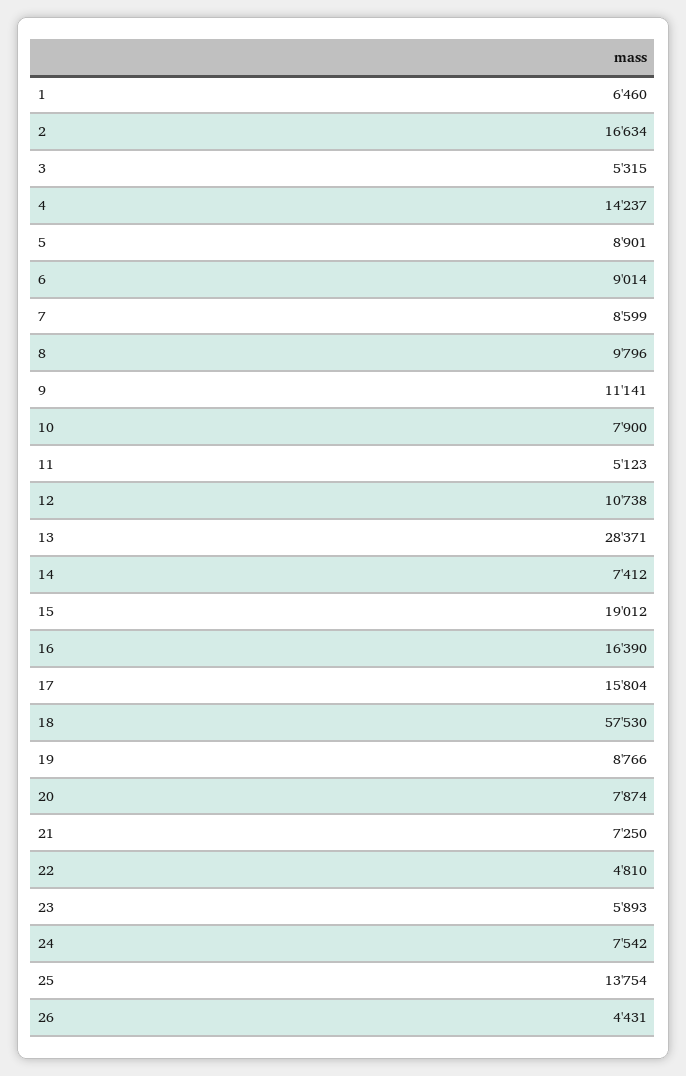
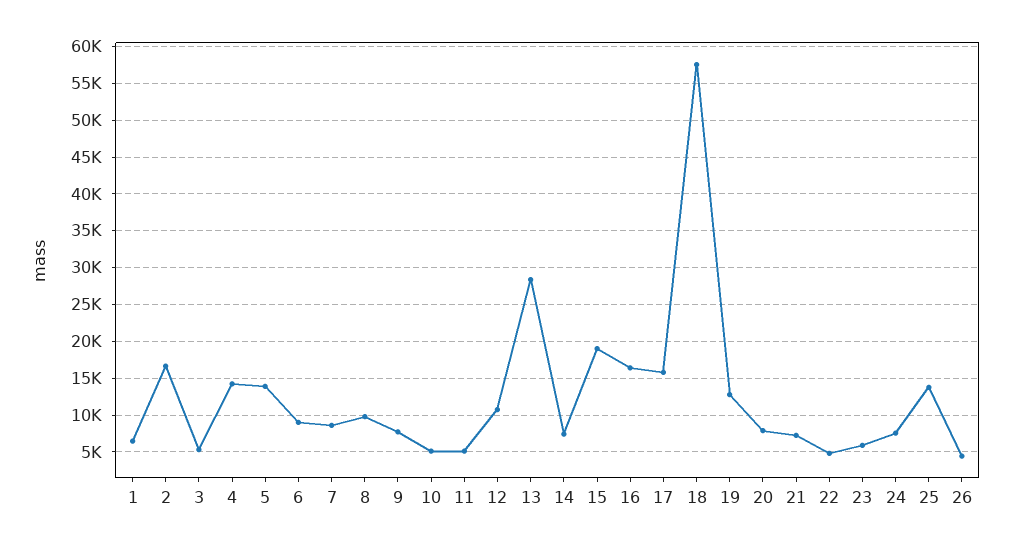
5: 8901 -> 14000
9: 11141 -> 8000
10: 7900 -> 5000
19: 8766 -> 13000

